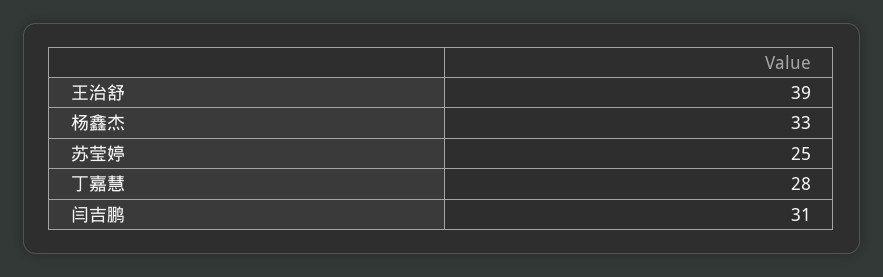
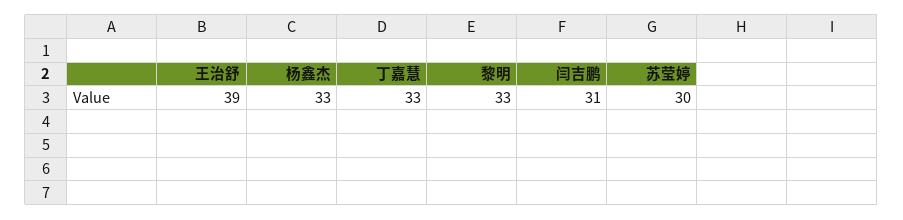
苏莹婷: 25 -> 30
丁嘉慧: 28 -> 33
黎明: none -> 33

